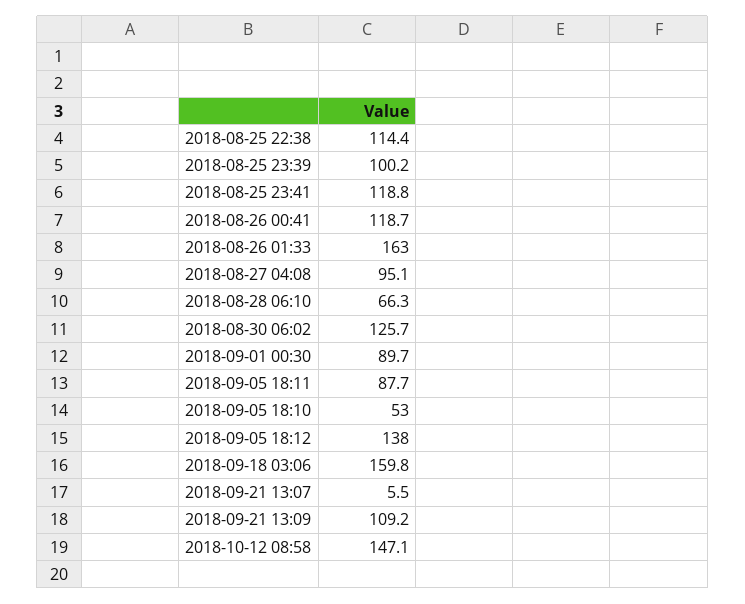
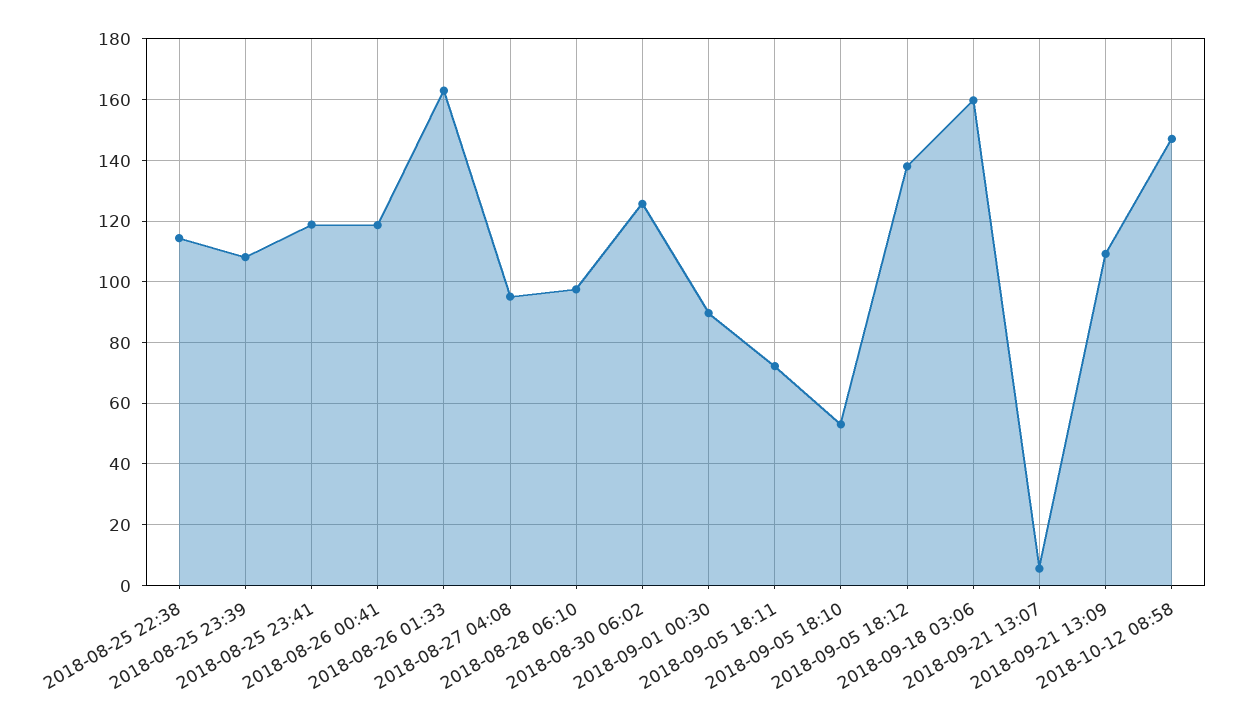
2018-08-25 23:39: 100.2 -> 108
2018-08-28 06:10: 66.3 -> 98
2018-09-05 18:11: 87.7 -> 72

